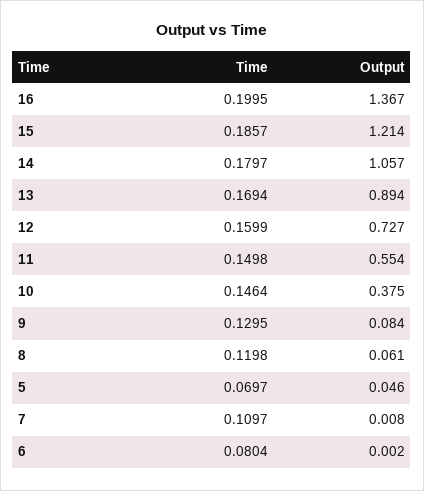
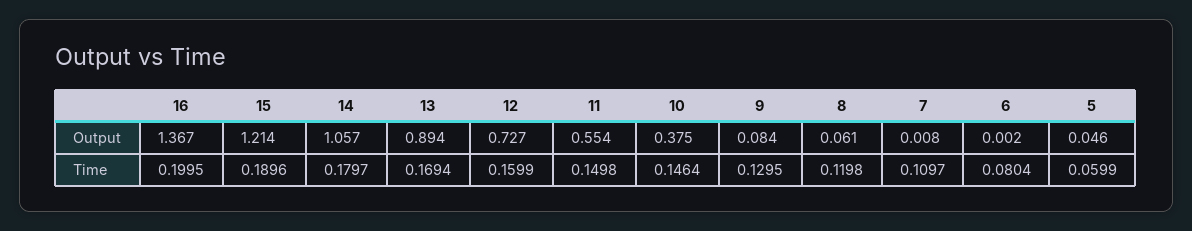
Time, 15: 0.1857 -> 0.1896
Time, 5: 0.0697 -> 0.0599

